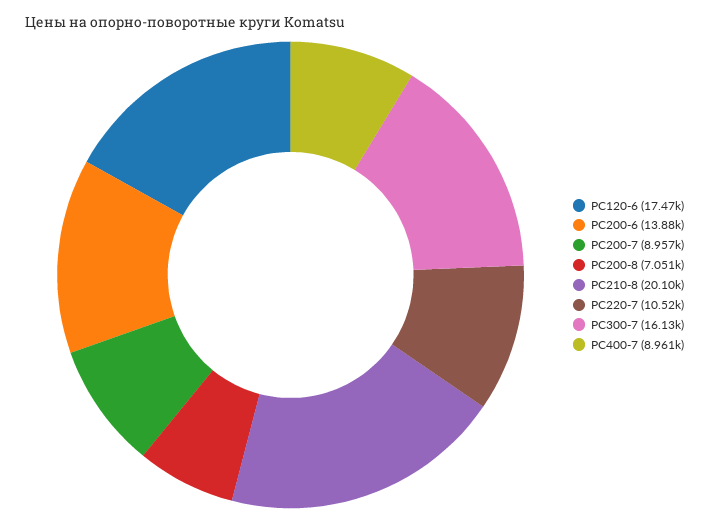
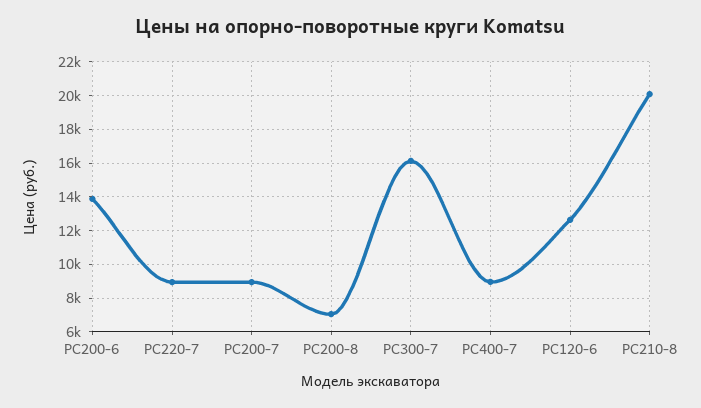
PC120-6: 17470 -> 12500
PC220-7: 10520 -> 9000

